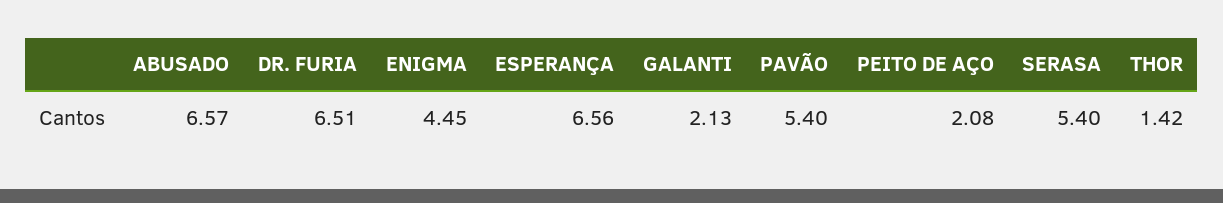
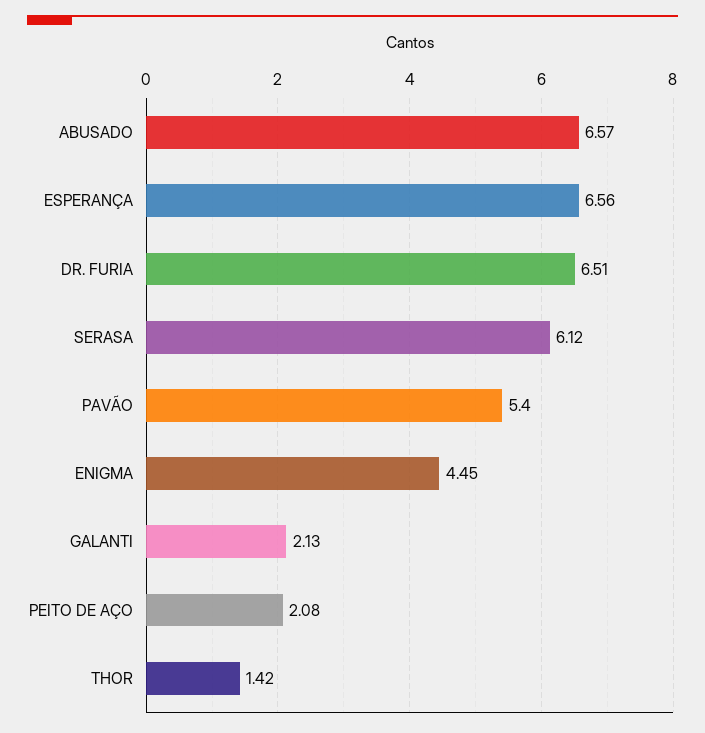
SERASA: 5.4 -> 6.12

